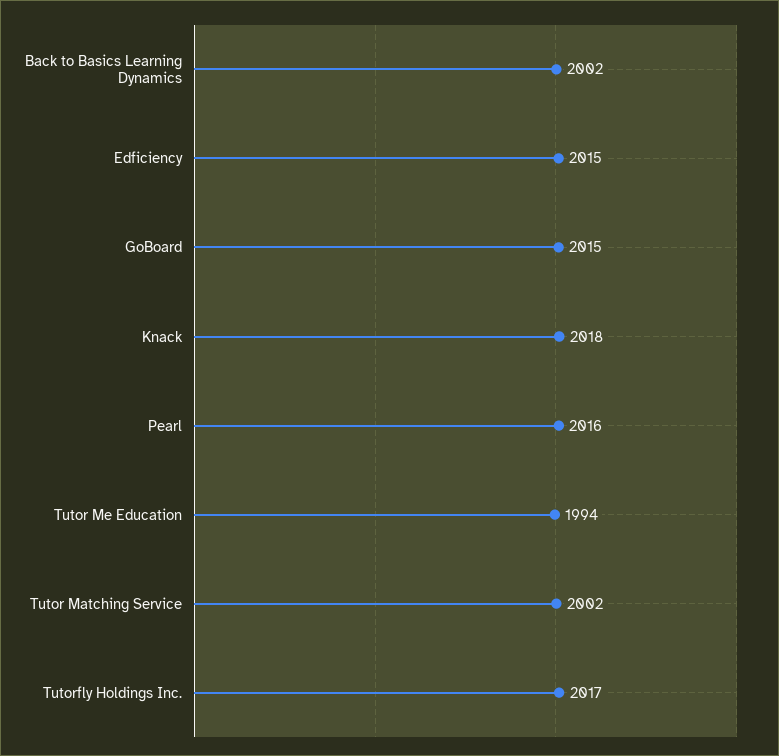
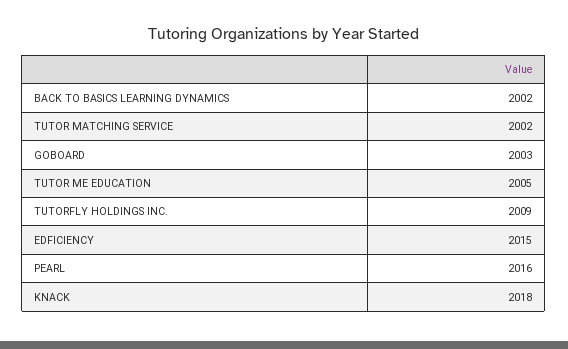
GoBoard: 2015 -> 2003
Tutor Me Education: 1994 -> 2005
Tutorfly Holdings Inc.: 2017 -> 2009

